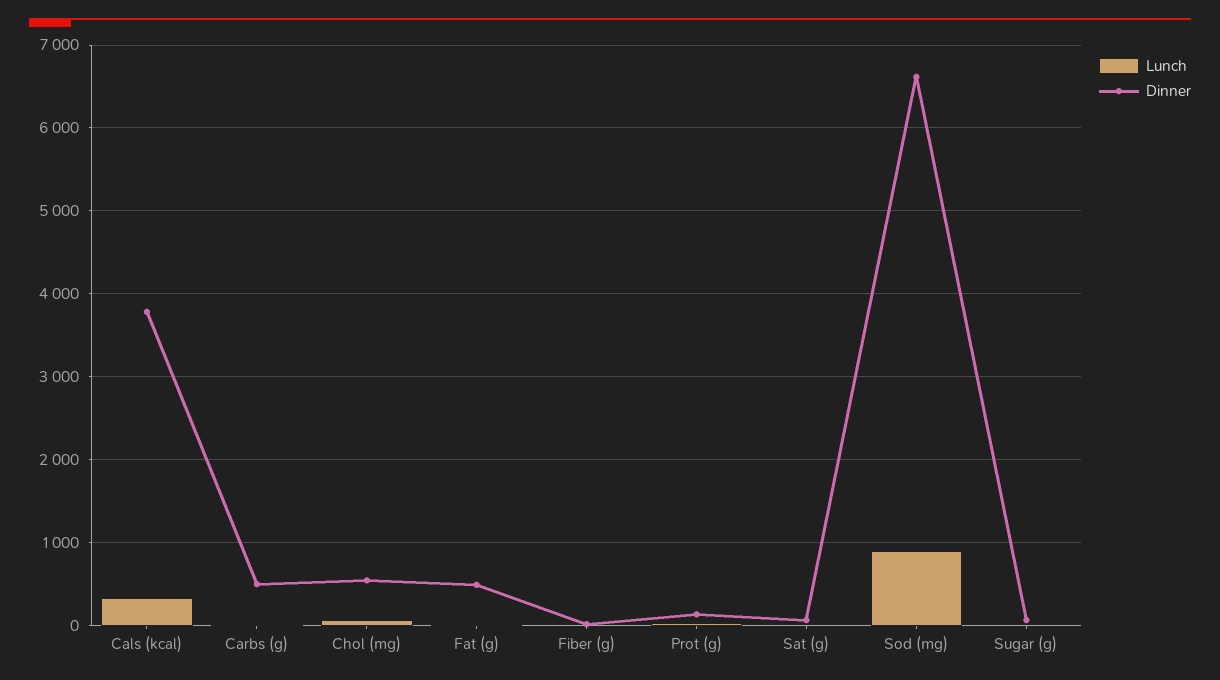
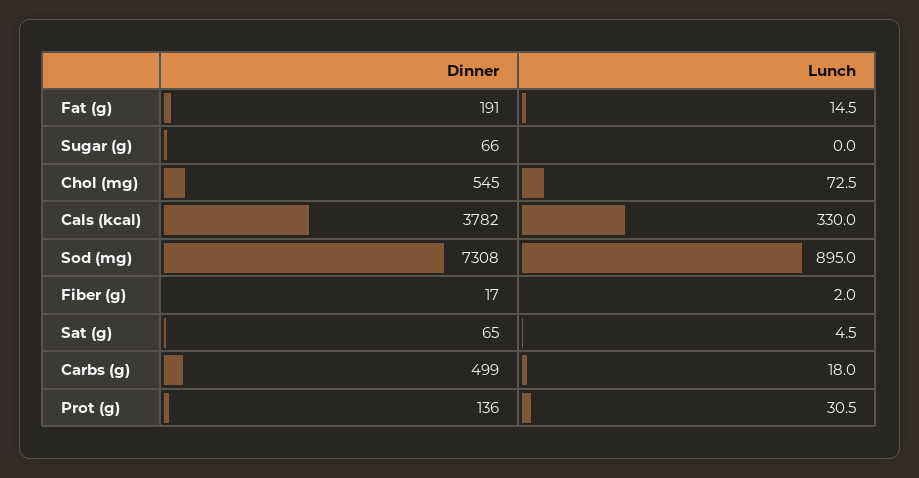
Dinner, Fat (g): 500 -> 191
Dinner, Sod (mg): 6600 -> 7308

